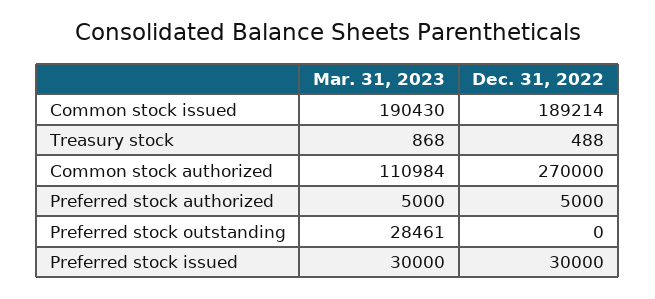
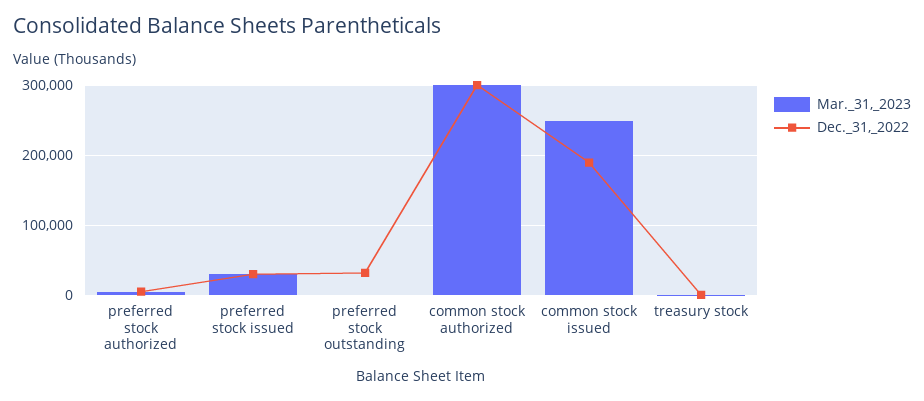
Mar. 31, 2023, Common stock issued: 190430 -> 250000
Mar. 31, 2023, Common stock authorized: 110984 -> 300000
Dec. 31, 2022, Common stock authorized: 270000 -> 300000
Mar. 31, 2023, Preferred stock outstanding: 28461 -> 0
Dec. 31, 2022, Preferred stock outstanding: 0 -> 30000

